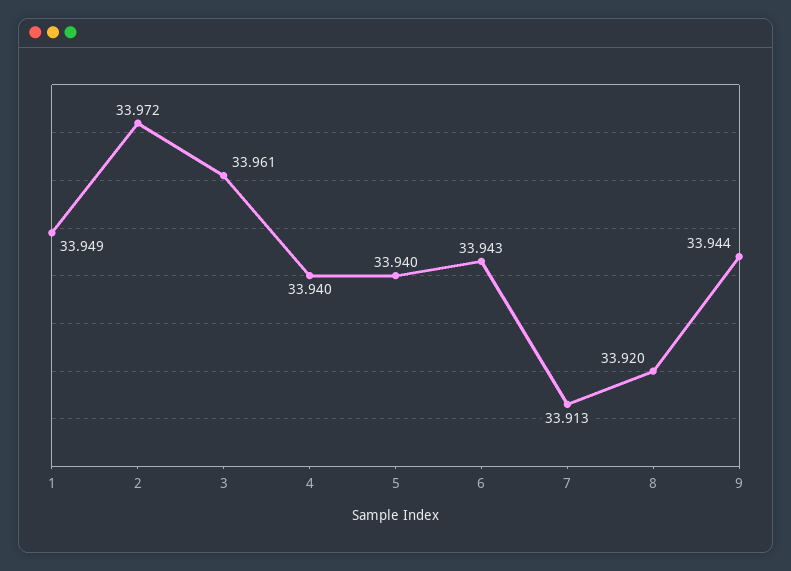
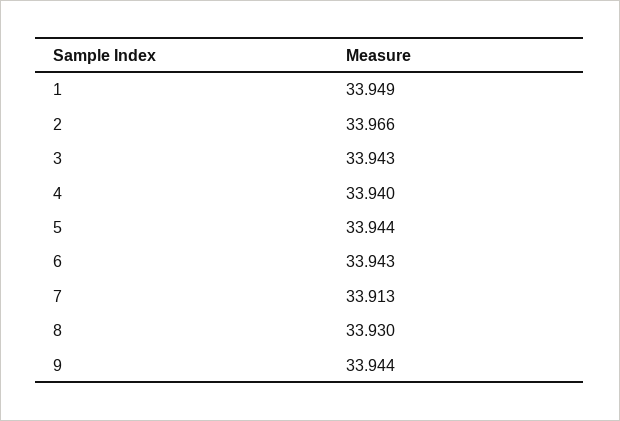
2: 33.972 -> 33.966
3: 33.961 -> 33.943
5: 33.94 -> 33.944
8: 33.92 -> 33.93

